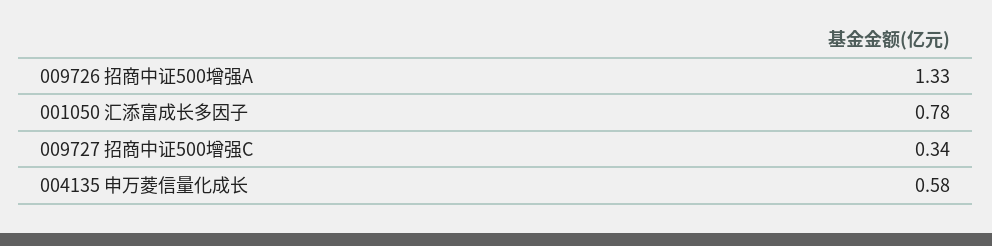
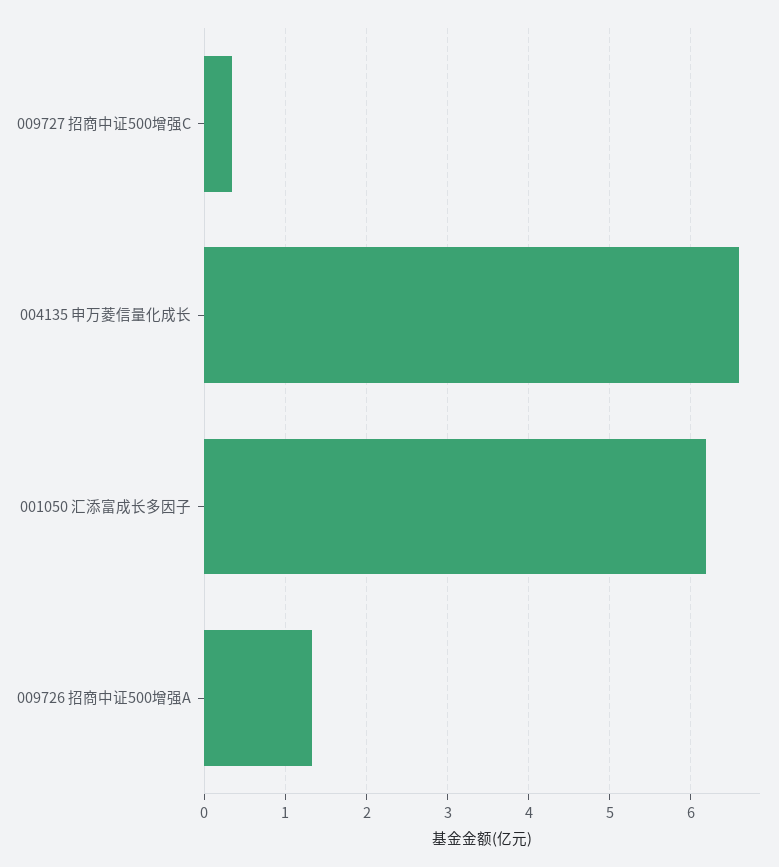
001050 汇添富成长多因子: 0.78 -> 6.2
004135 申万菱信量化成长: 0.58 -> 6.6

